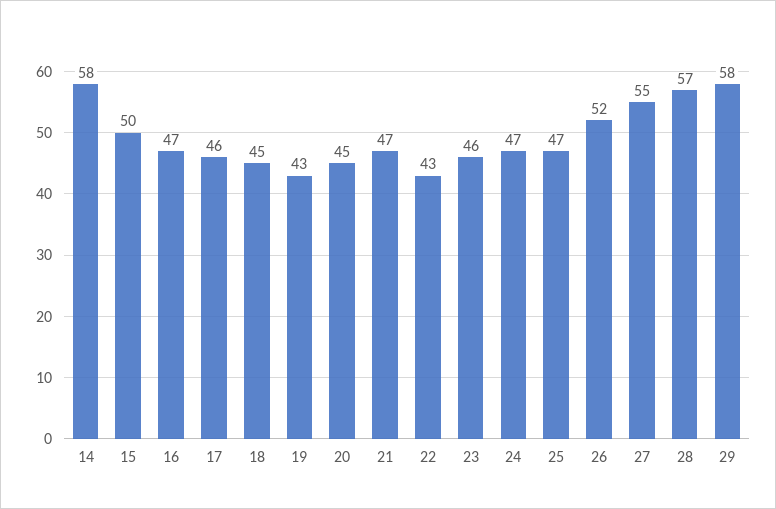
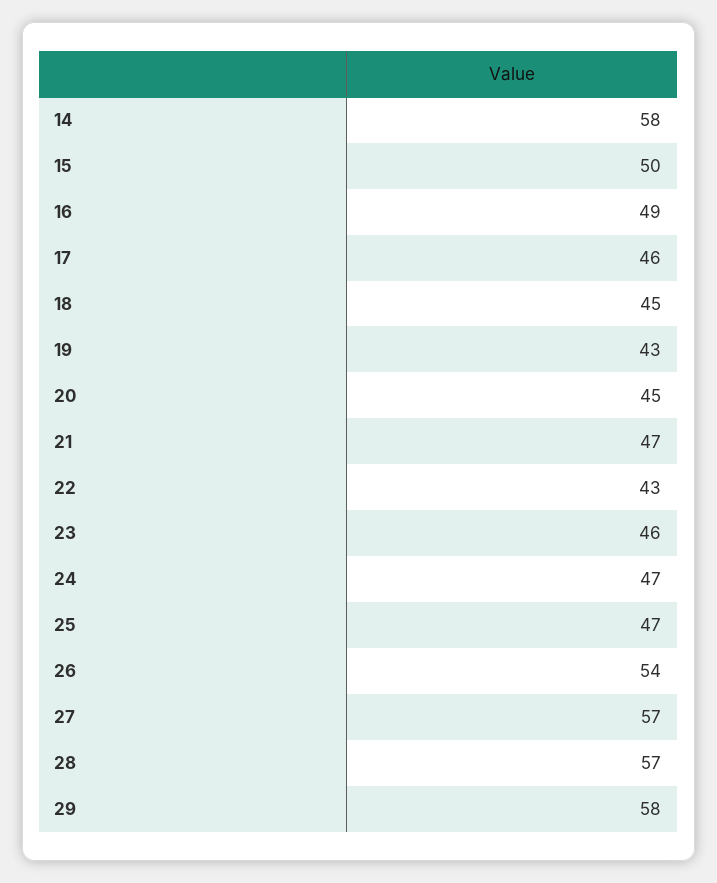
16: 47 -> 49
26: 52 -> 54
27: 55 -> 57

